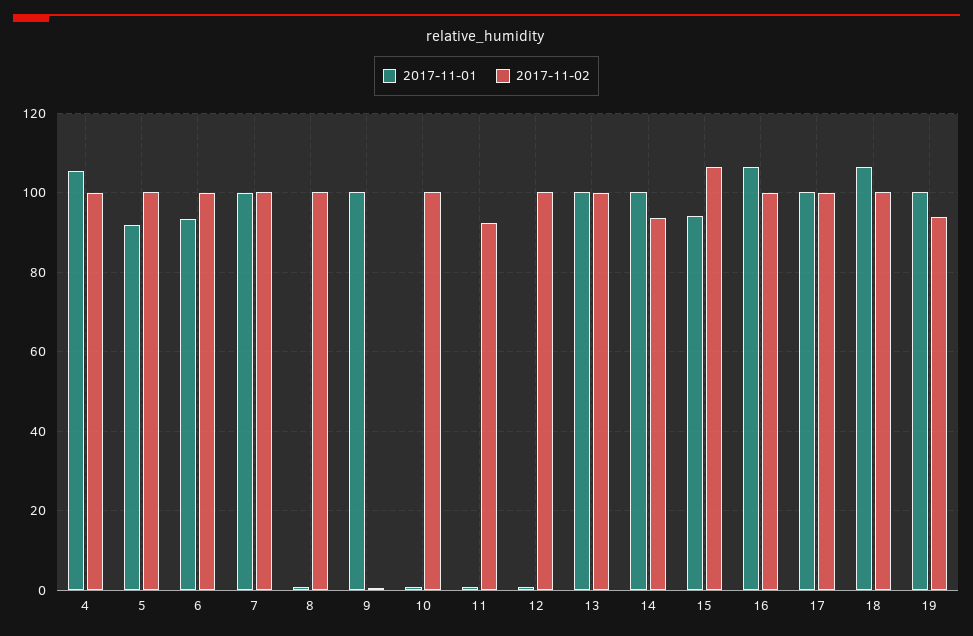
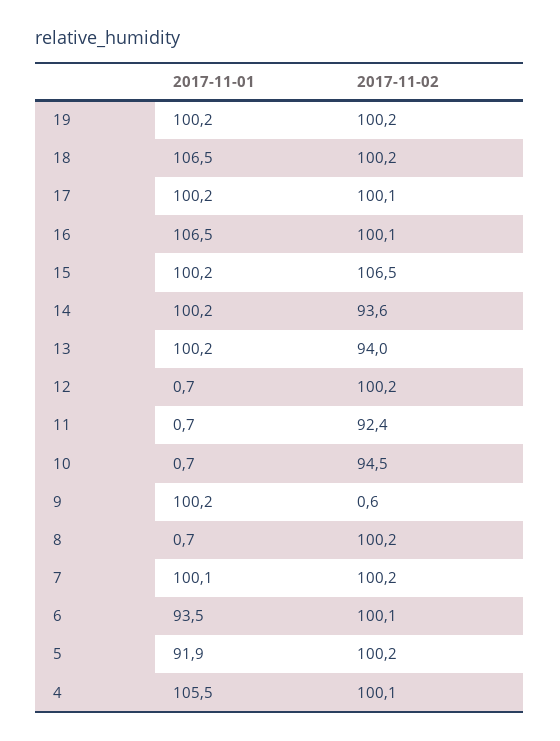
2017-11-02, 10: 100 -> 94.5
2017-11-02, 13: 100 -> 94
2017-11-01, 15: 94 -> 100.2
2017-11-02, 19: 94 -> 100.2

